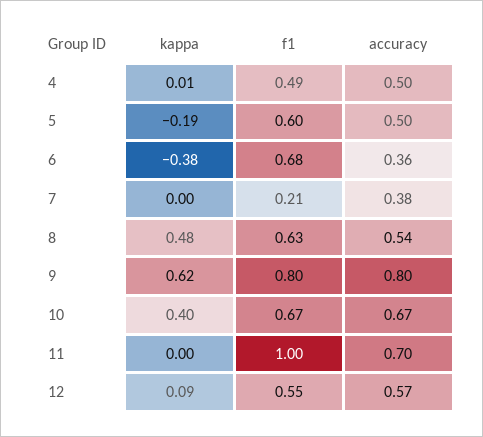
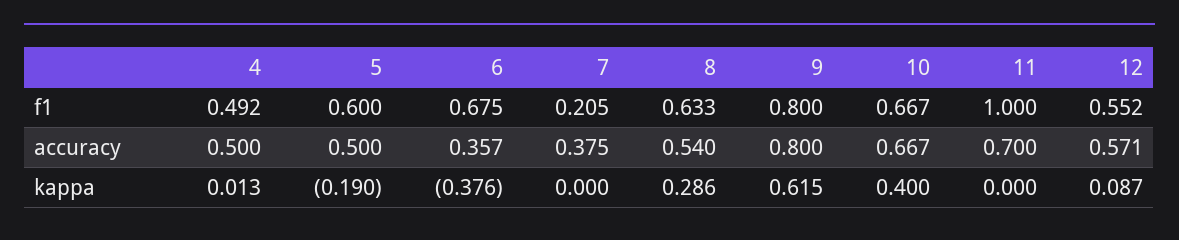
kappa, 8: 0.48 -> 0.286

